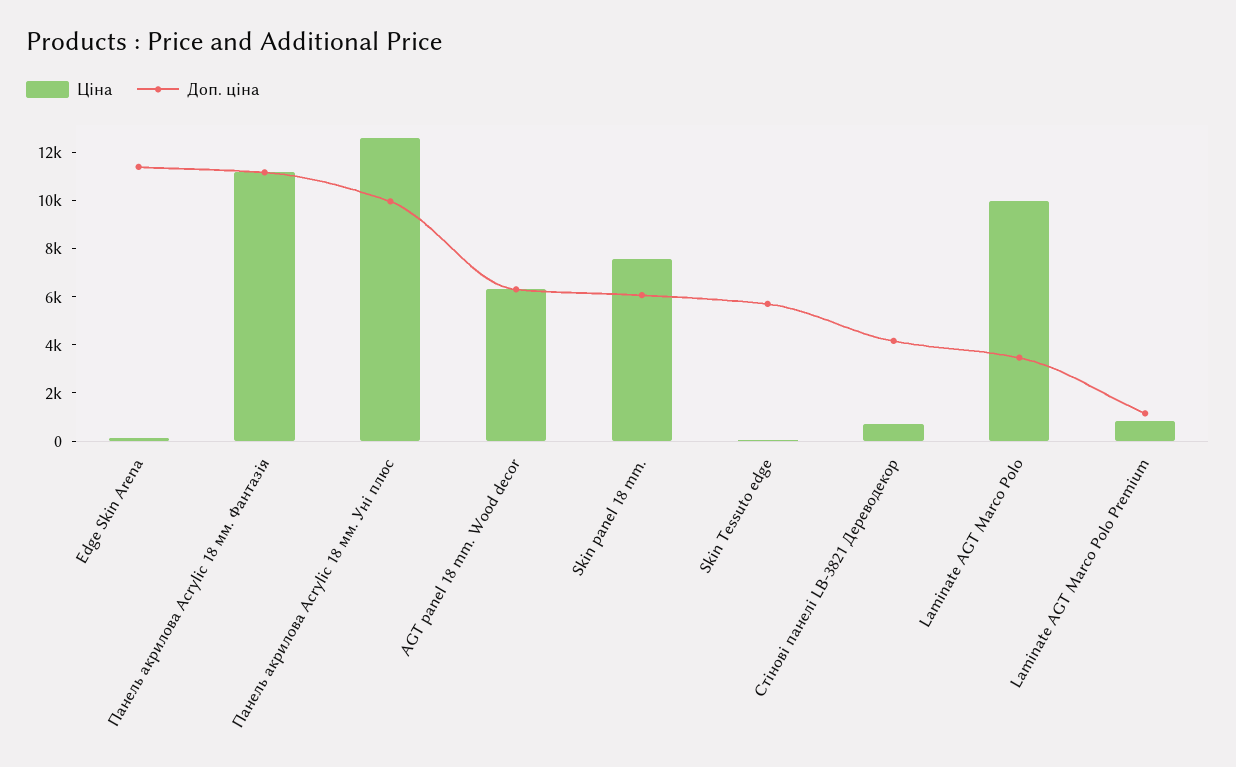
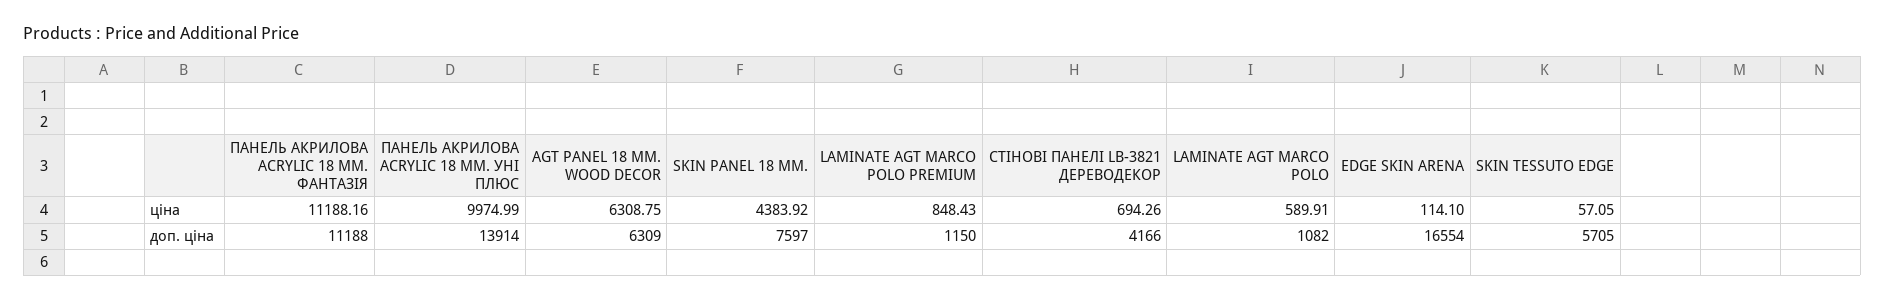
Доп. ціна, Edge Skin Arena: 11500 -> 16554
Ціна, Панель акрилова Acrylic 18 мм. Уні плюс: 12500 -> 9974.99
Доп. ціна, Панель акрилова Acrylic 18 мм. Уні плюс: 10000 -> 13914
Ціна, Skin panel 18 mm.: 7500 -> 4383.92
Доп. ціна, Skin panel 18 mm.: 6000 -> 7597
Ціна, Laminate AGT Marco Polo: 10000 -> 589.91
Доп. ціна, Laminate AGT Marco Polo: 3500 -> 1082

